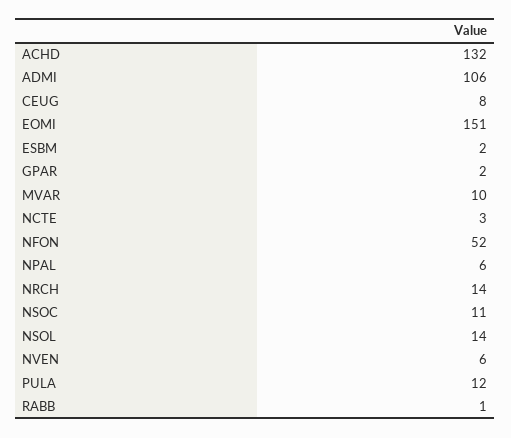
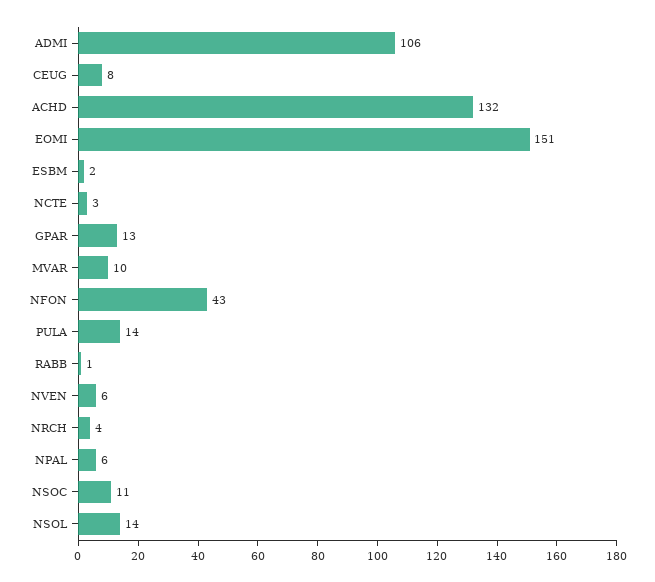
GPAR: 2 -> 13
NFON: 52 -> 43
NRCH: 14 -> 4
PULA: 12 -> 14

